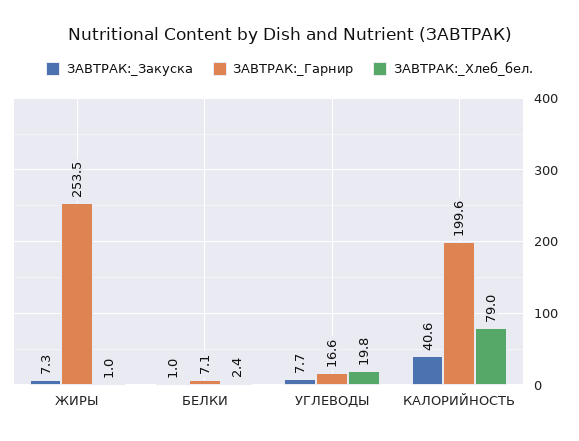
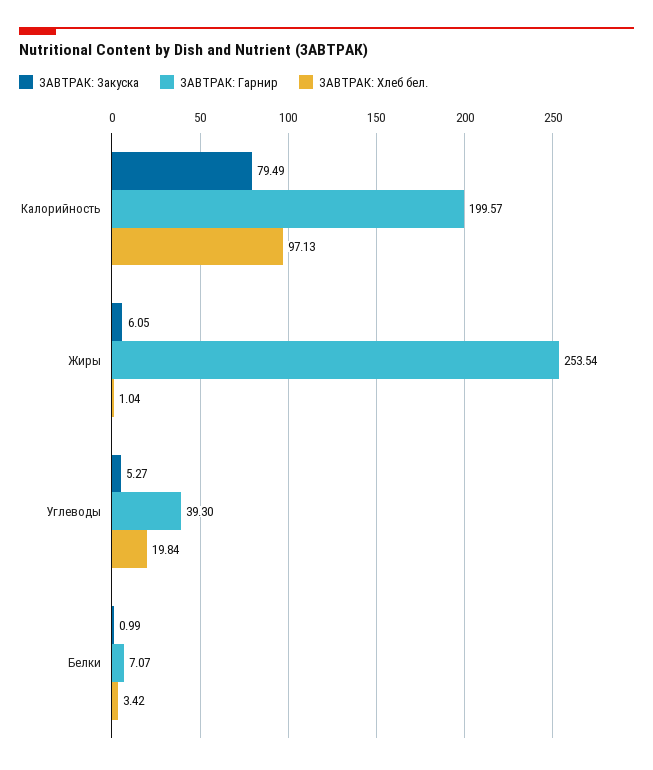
ЗАВТРАК:_Закуска, ЖИРЫ: 7.3 -> 6.05
ЗАВТРАК:_Хлеб_бел., БЕЛКИ: 2.4 -> 3.42
ЗАВТРАК:_Закуска, УГЛЕВОДЫ: 7.7 -> 5.27
ЗАВТРАК:_Гарнир, УГЛЕВОДЫ: 16.6 -> 39.3
ЗАВТРАК:_Закуска, КАЛОРИЙНОСТЬ: 40.6 -> 79.49
ЗАВТРАК:_Хлеб_бел., КАЛОРИЙНОСТЬ: 79 -> 97.13

